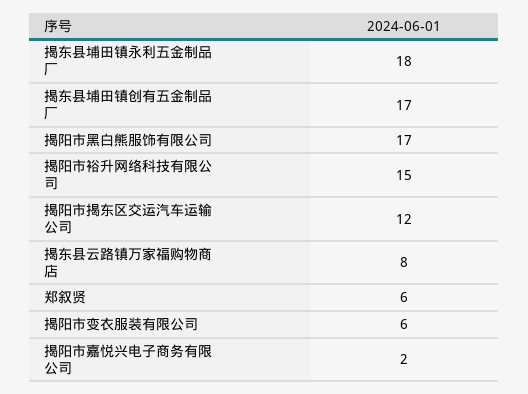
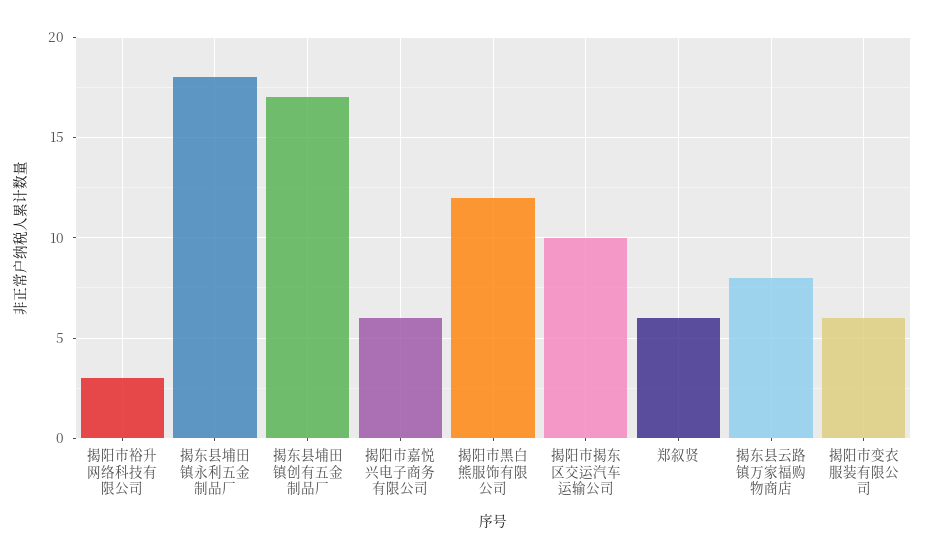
揭阳市黑白熊服饰有限公司: 17 -> 12
揭阳市裕升网络科技有限公司: 15 -> 3
揭阳市揭东区交运汽车运输公司: 12 -> 10
揭阳市嘉悦兴电子商务有限公司: 2 -> 6

